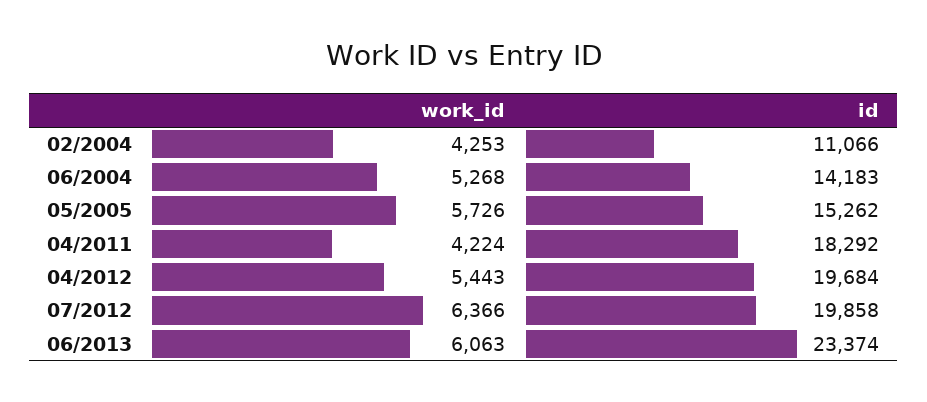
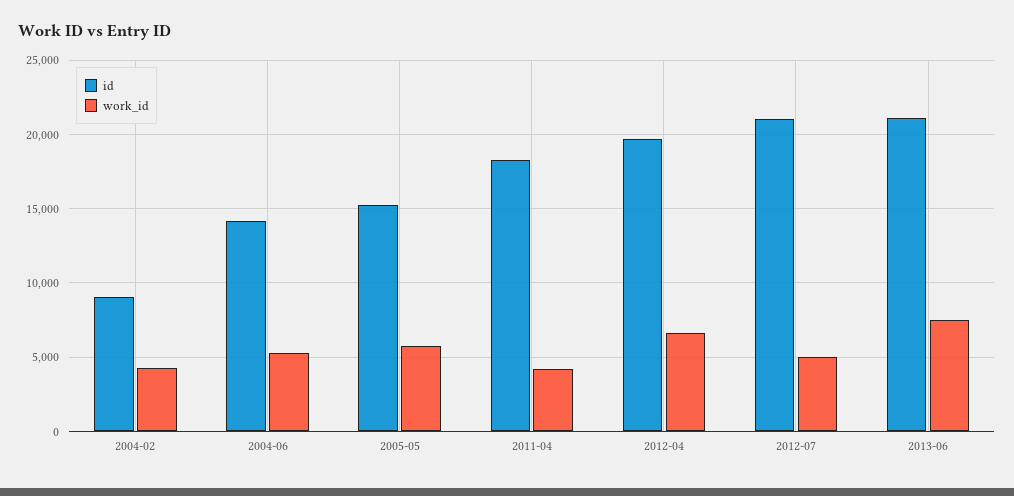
id, 02/2004: 11066 -> 9000
work_id, 04/2012: 5443 -> 6500
work_id, 07/2012: 6366 -> 5000
id, 07/2012: 19858 -> 21000
work_id, 06/2013: 6063 -> 7500
id, 06/2013: 23374 -> 21000

